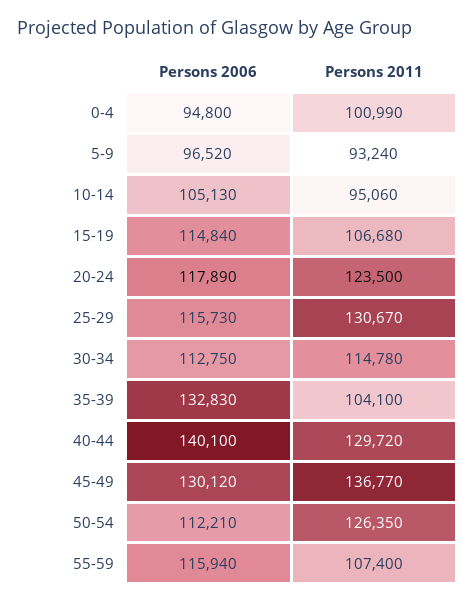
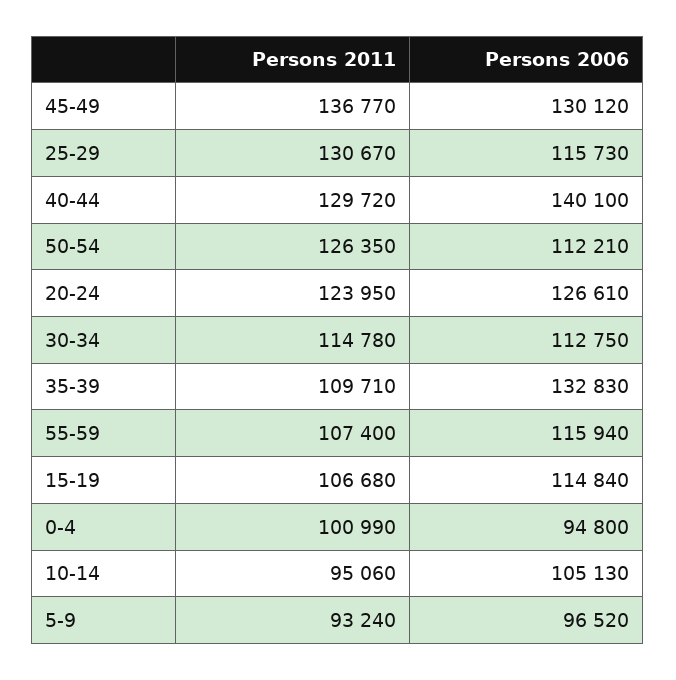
Persons 2006, 20-24: 117890 -> 126610
Persons 2011, 20-24: 123500 -> 123950
Persons 2011, 35-39: 104100 -> 109710

